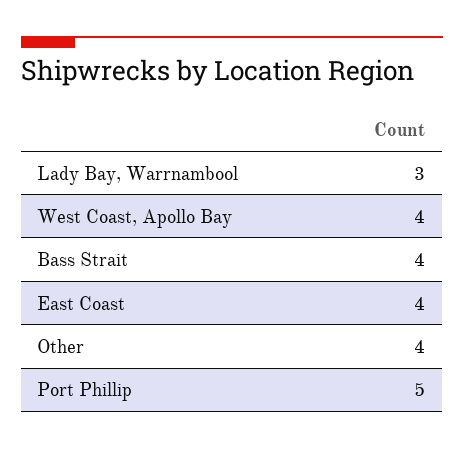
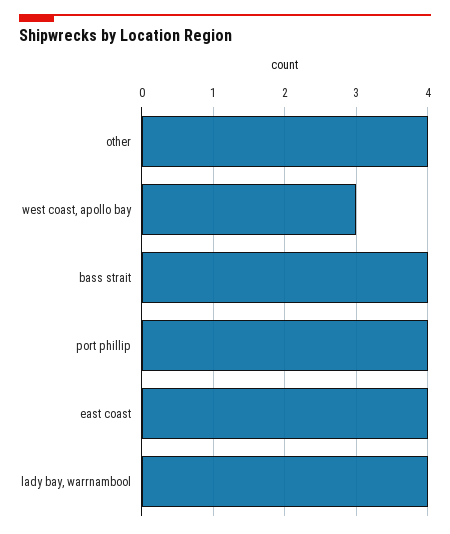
Lady Bay, Warrnambool: 3 -> 4
West Coast, Apollo Bay: 4 -> 3
Port Phillip: 5 -> 4

